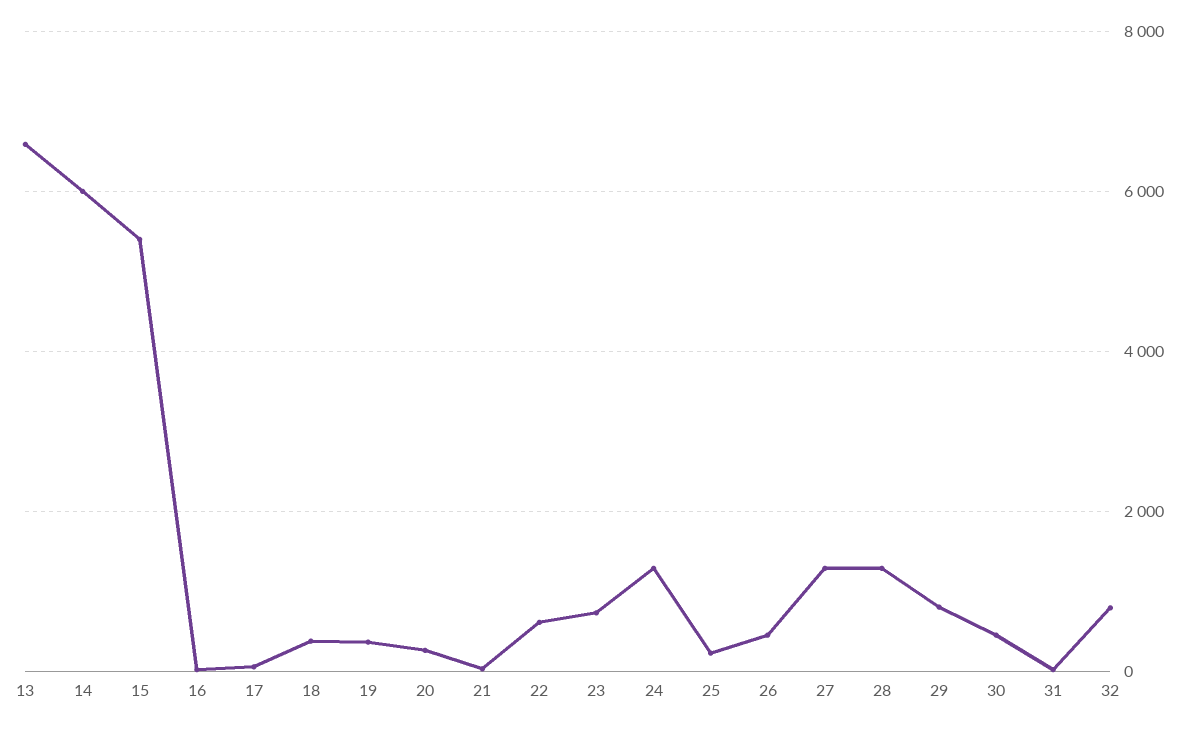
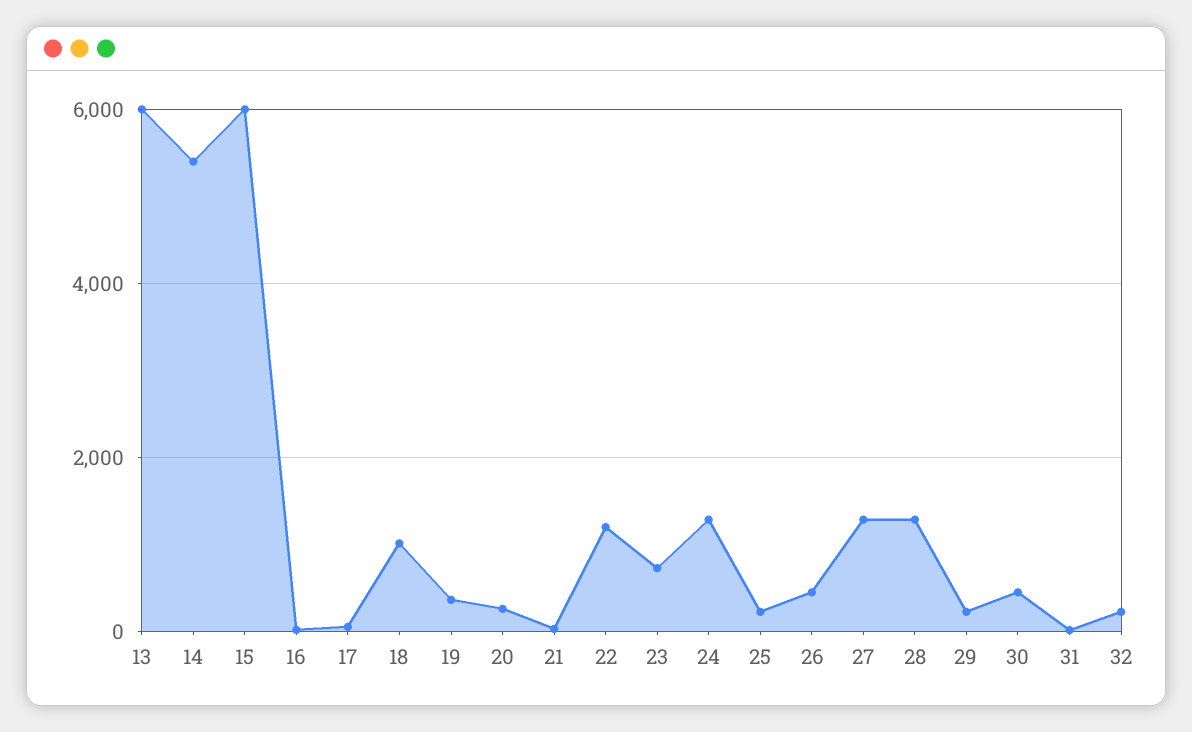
13: 6600 -> 6000
14: 6000 -> 5400
15: 5400 -> 6000
18: 400 -> 1000
22: 600 -> 1200
29: 800 -> 200
32: 800 -> 200

